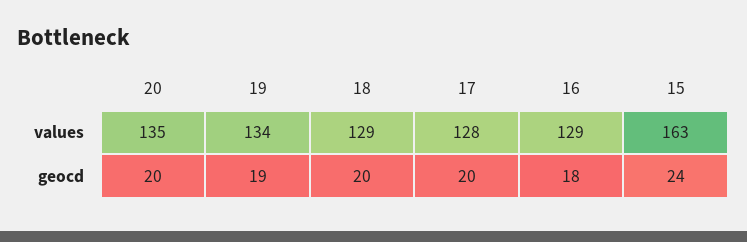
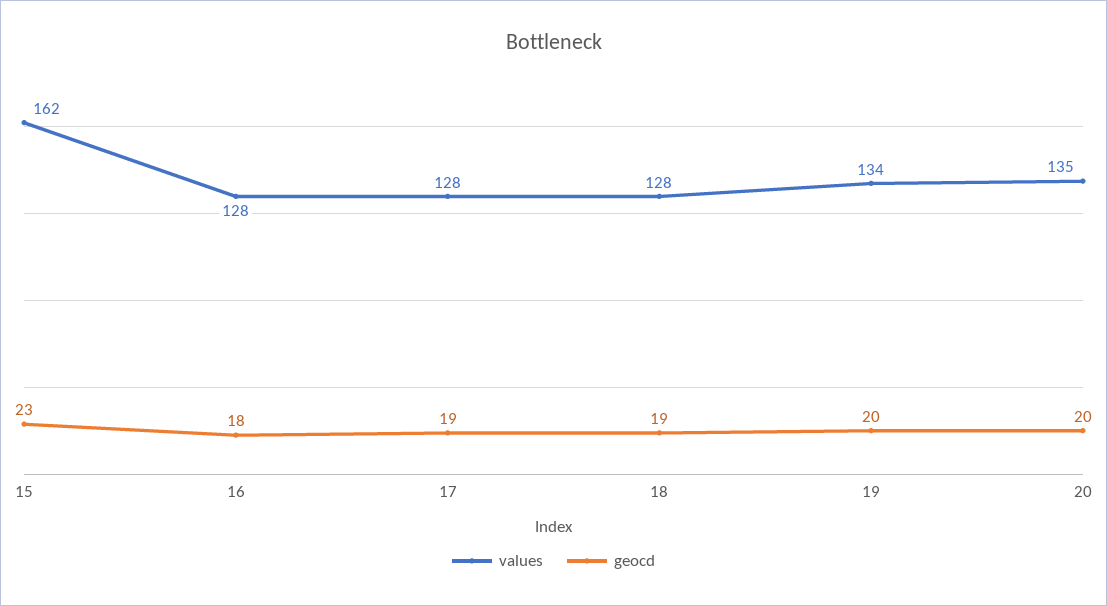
values, 18: 129 -> 128
values, 16: 129 -> 128
values, 15: 163 -> 162
geocd, 19: 19 -> 20
geocd, 18: 20 -> 19
geocd, 17: 20 -> 19
geocd, 15: 24 -> 23

